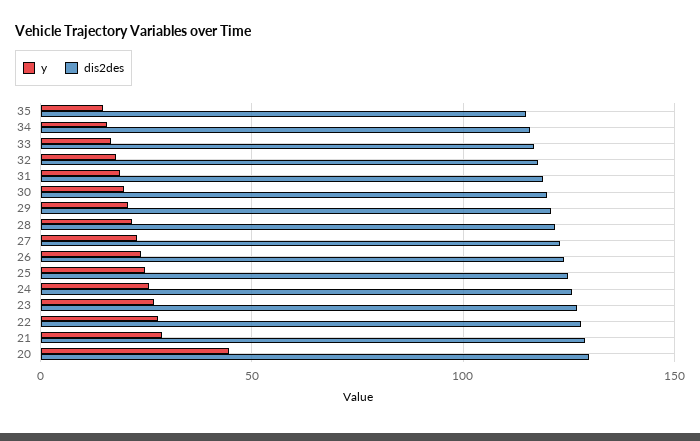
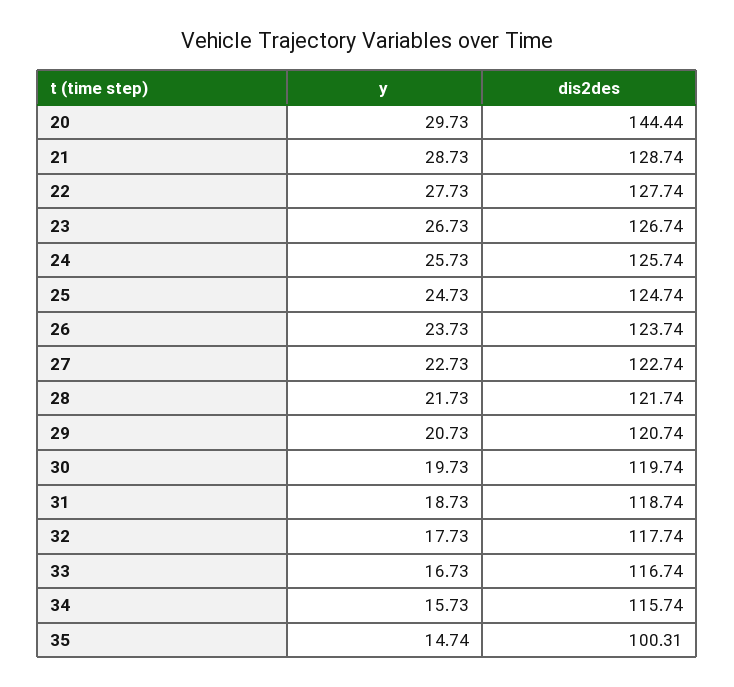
dis2des, 35: 115 -> 100.31
y, 20: 45 -> 29.73
dis2des, 20: 130 -> 144.44

